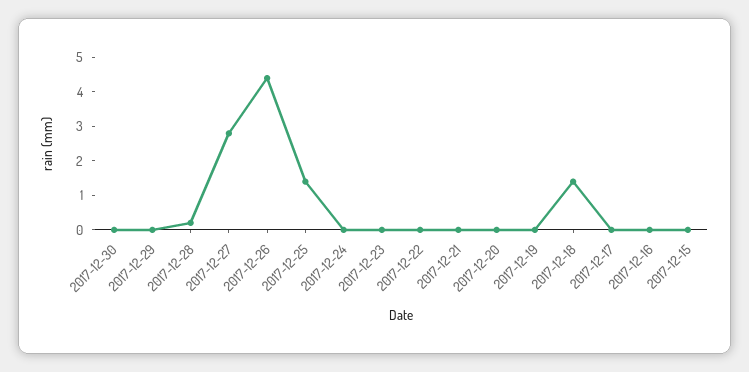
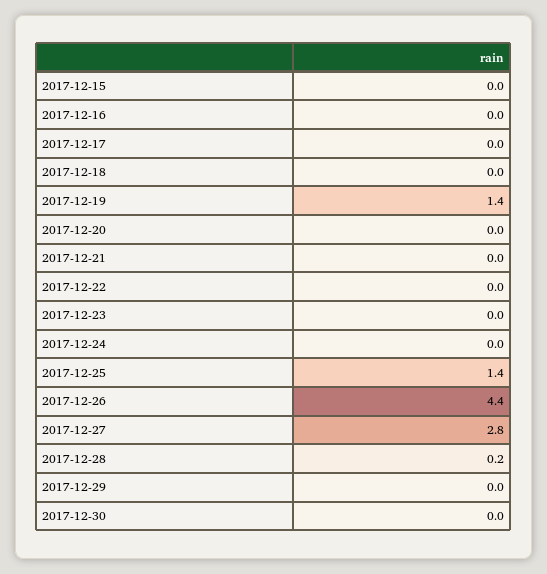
2017-12-19: 0 -> 1.4
2017-12-18: 1.5 -> 0

